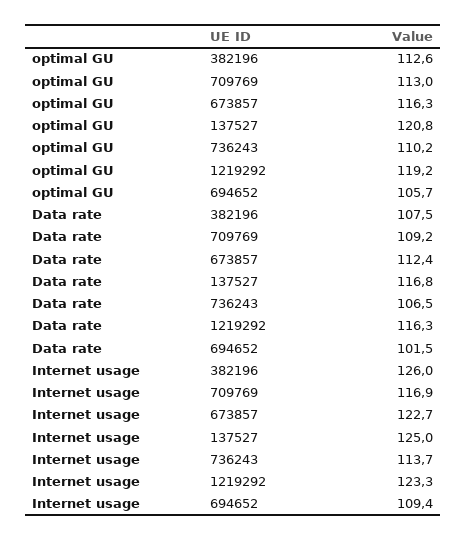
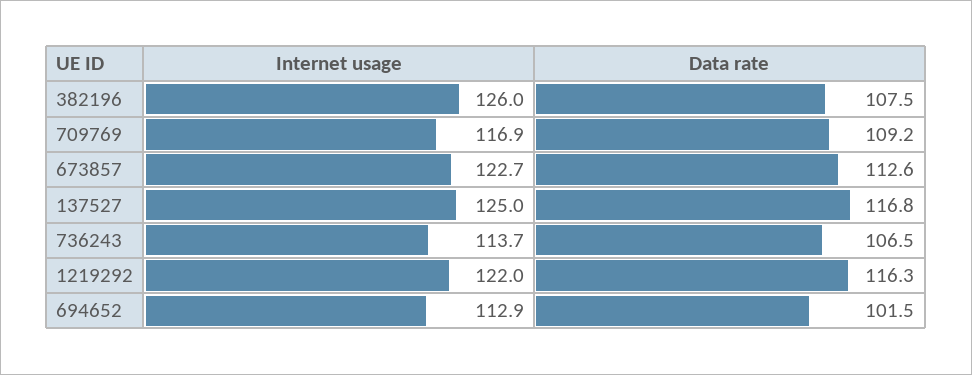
optimal GU, 382196: 112.6 -> none
optimal GU, 709769: 113 -> none
optimal GU, 673857: 116.3 -> none
optimal GU, 137527: 120.8 -> none
optimal GU, 736243: 110.2 -> none
optimal GU, 1219292: 119.2 -> none
optimal GU, 694652: 105.7 -> none
Data rate, 673857: 112.4 -> 112.6
Internet usage, 1219292: 123.3 -> 122
Internet usage, 694652: 109.4 -> 112.9

